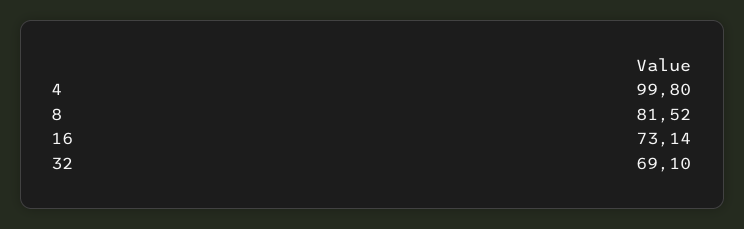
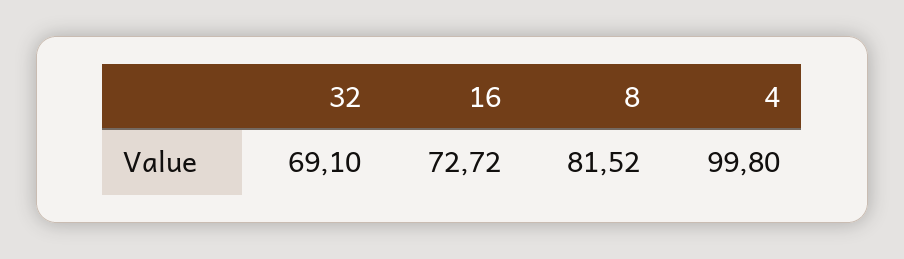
16: 73.14 -> 72.72

